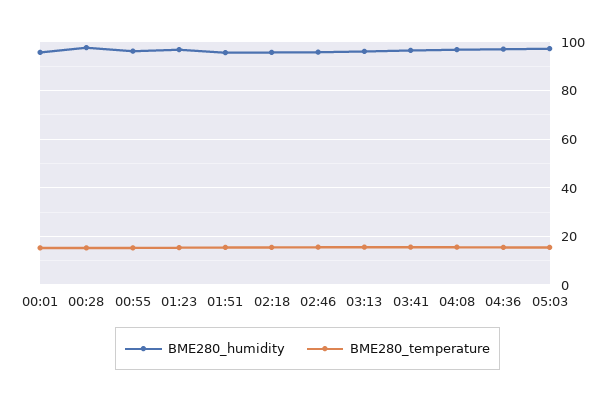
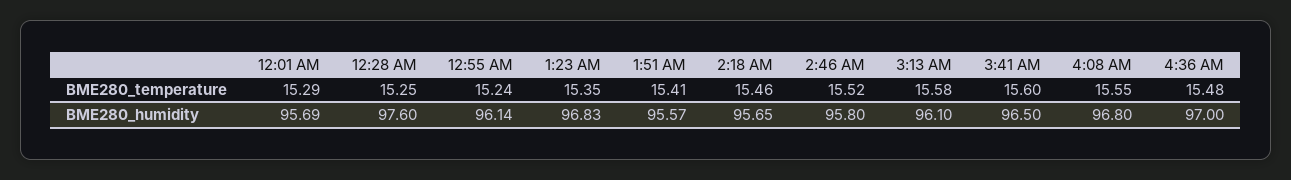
BME280_humidity, 05:03: 97.5 -> none
BME280_temperature, 05:03: 15 -> none

